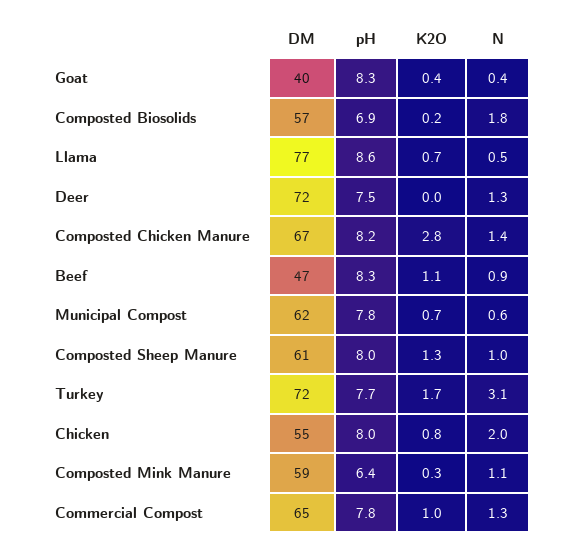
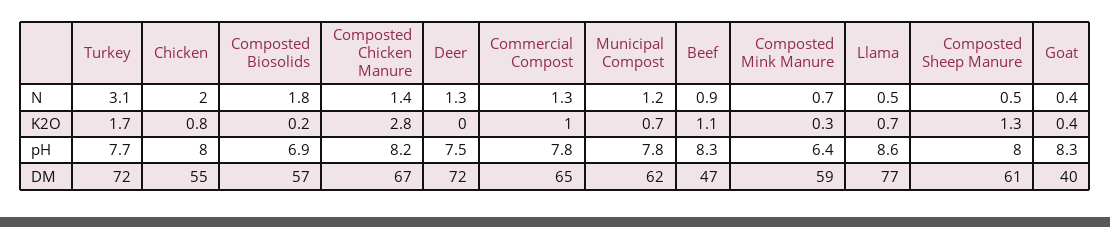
N, Municipal Compost: 0.6 -> 1.2
N, Composted Sheep Manure: 1 -> 0.5
N, Composted Mink Manure: 1.1 -> 0.7

